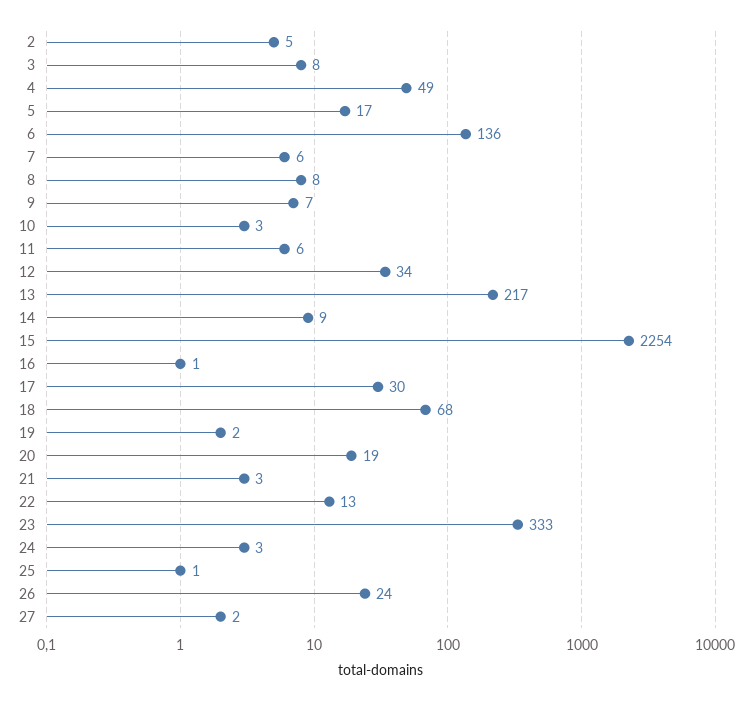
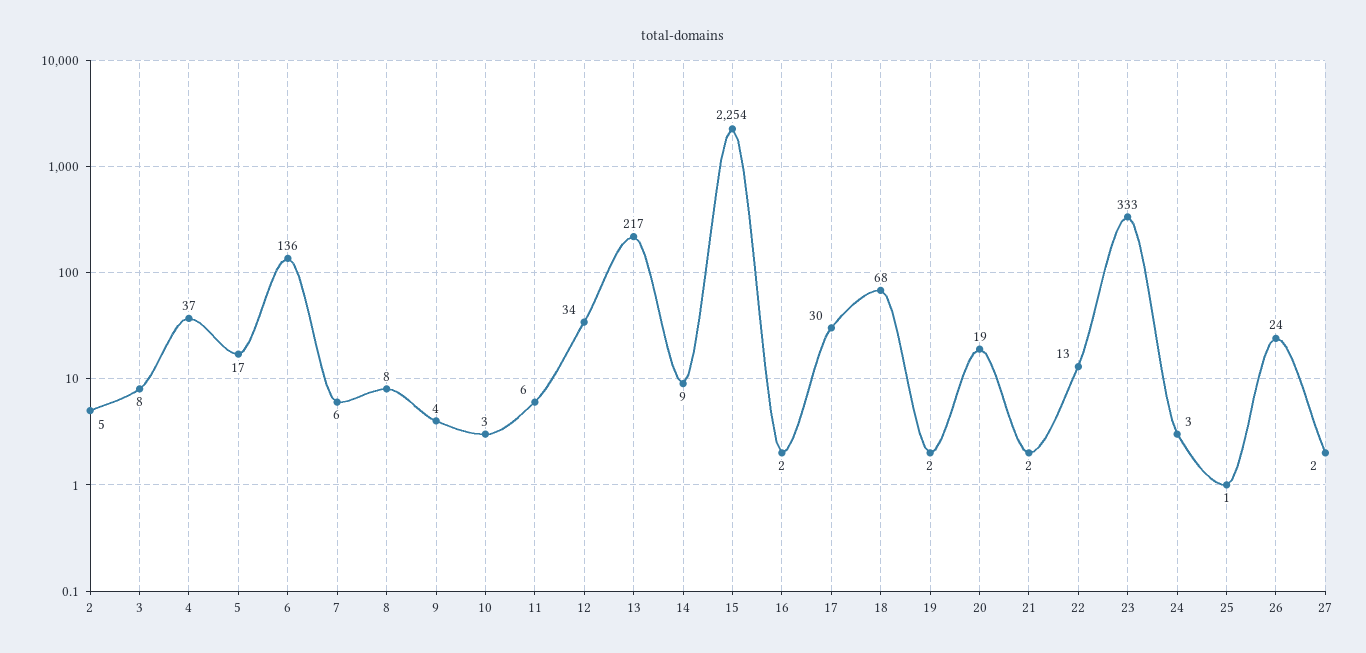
4: 49 -> 37
9: 7 -> 4
16: 1 -> 2
21: 3 -> 2

